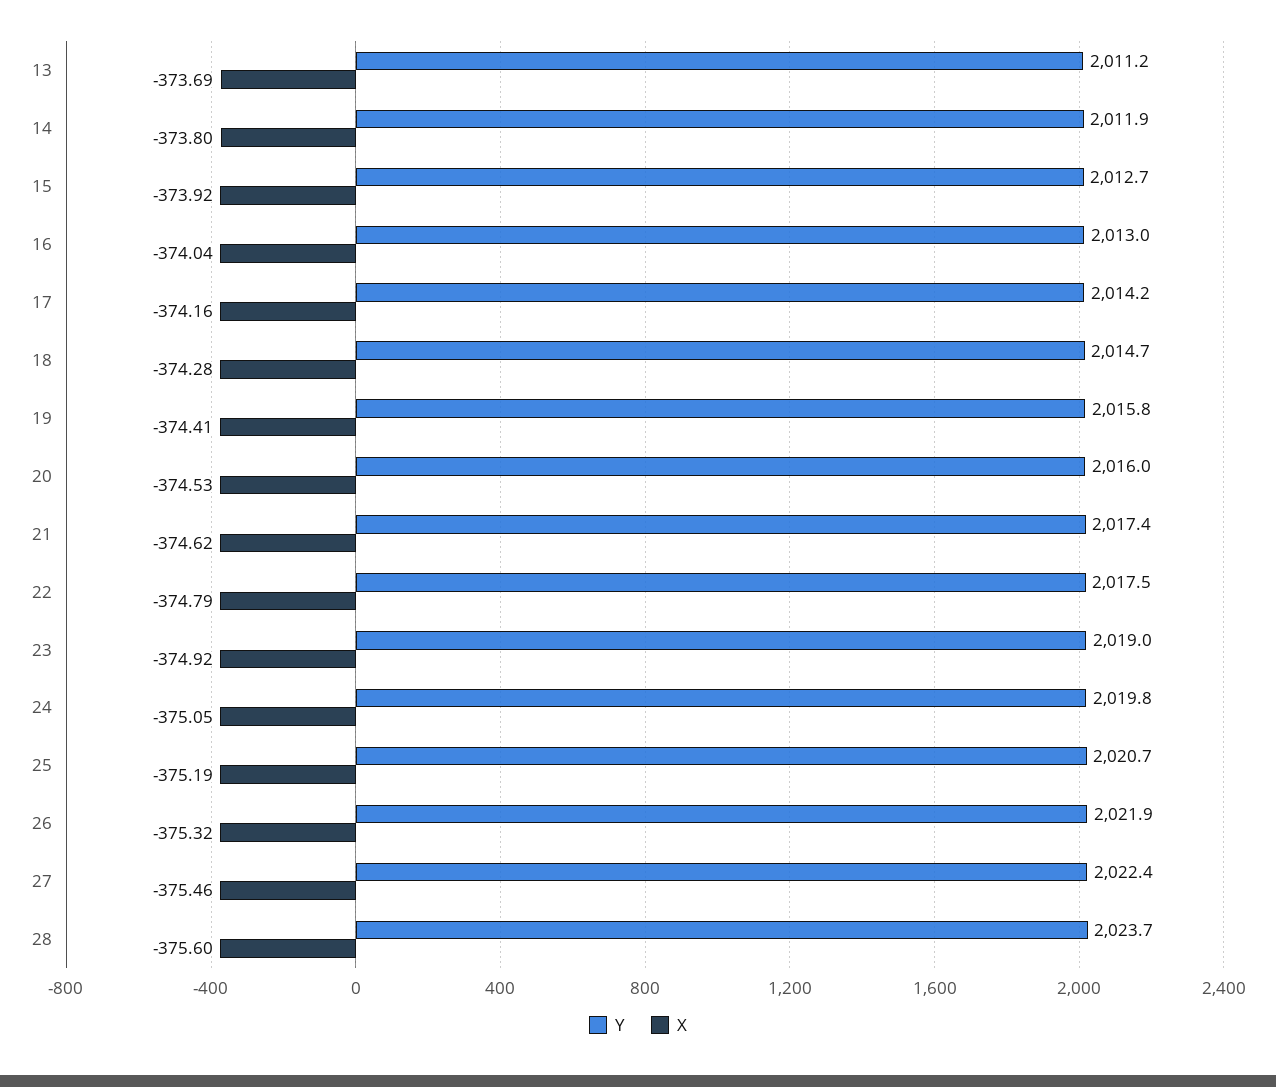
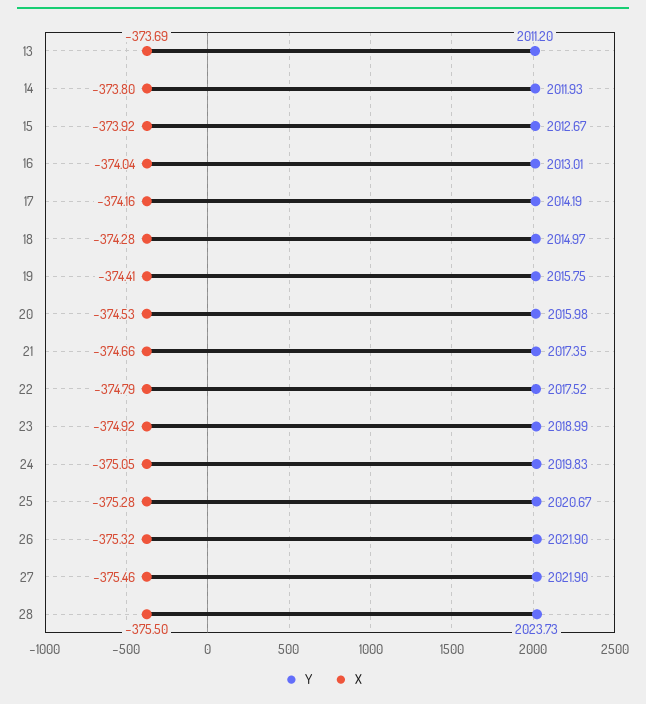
Y, 18: 2014.7 -> 2014.97
X, 21: -374.62 -> -374.66
X, 25: -375.19 -> -375.28
Y, 27: 2022.4 -> 2021.9
X, 28: -375.6 -> -375.5

